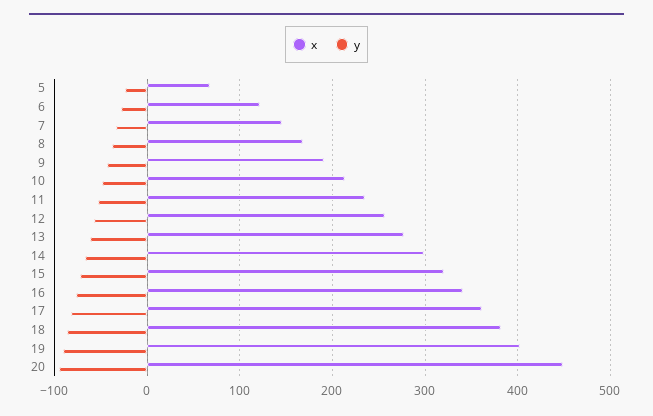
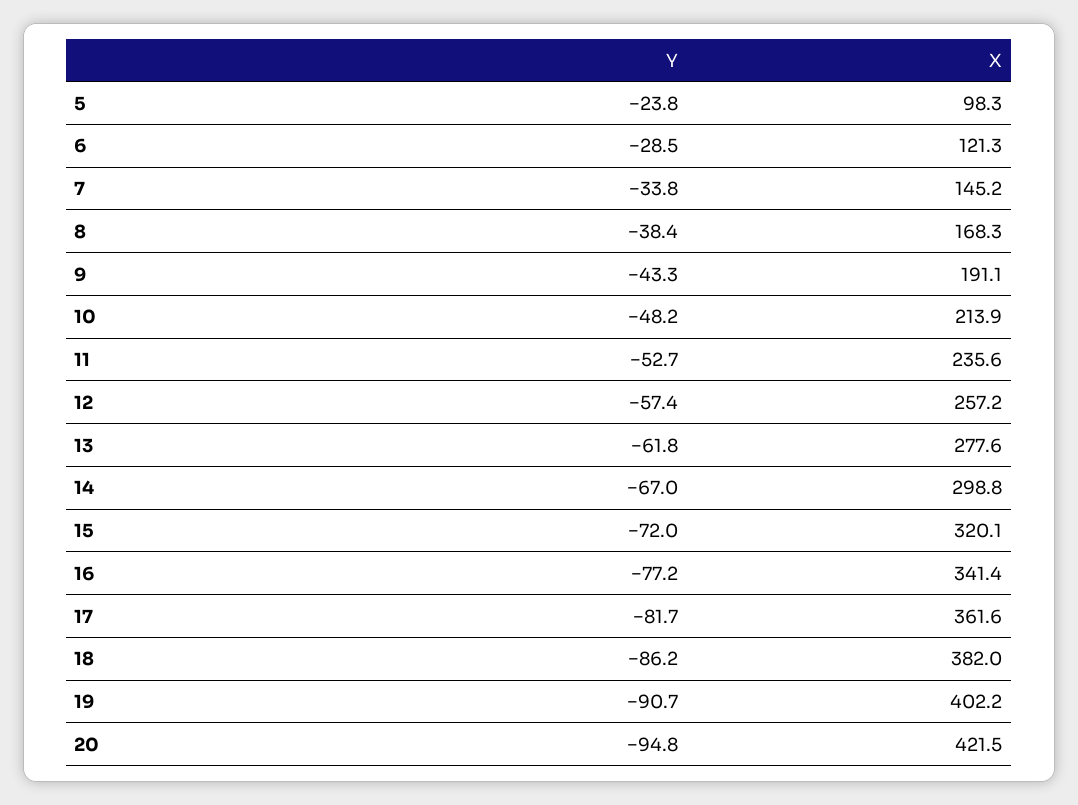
x, 5: 70 -> 98.3
x, 20: 450 -> 421.5

